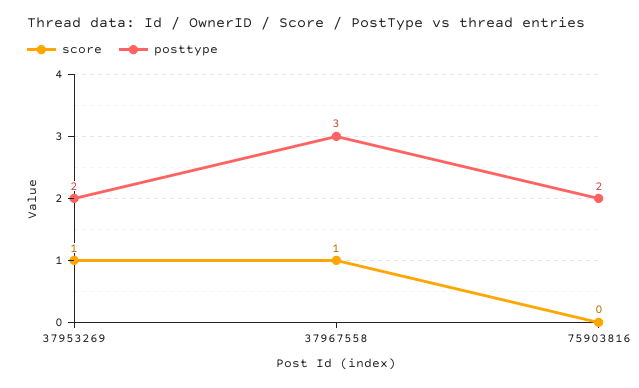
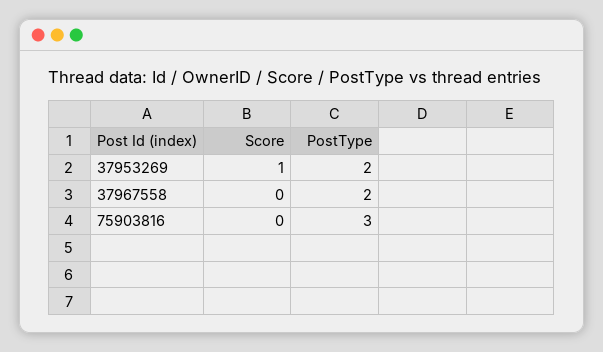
score, 37967558: 1 -> 0
posttype, 37967558: 3 -> 2
posttype, 75903816: 2 -> 3

